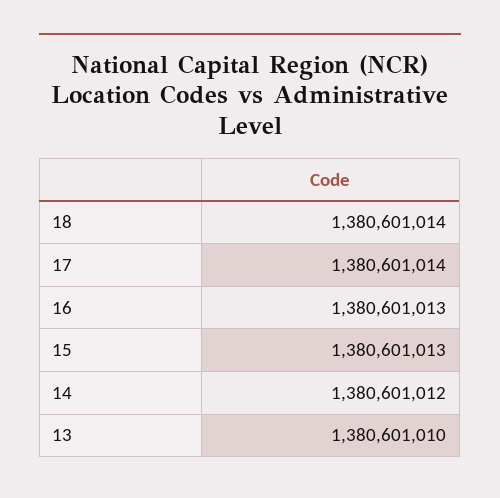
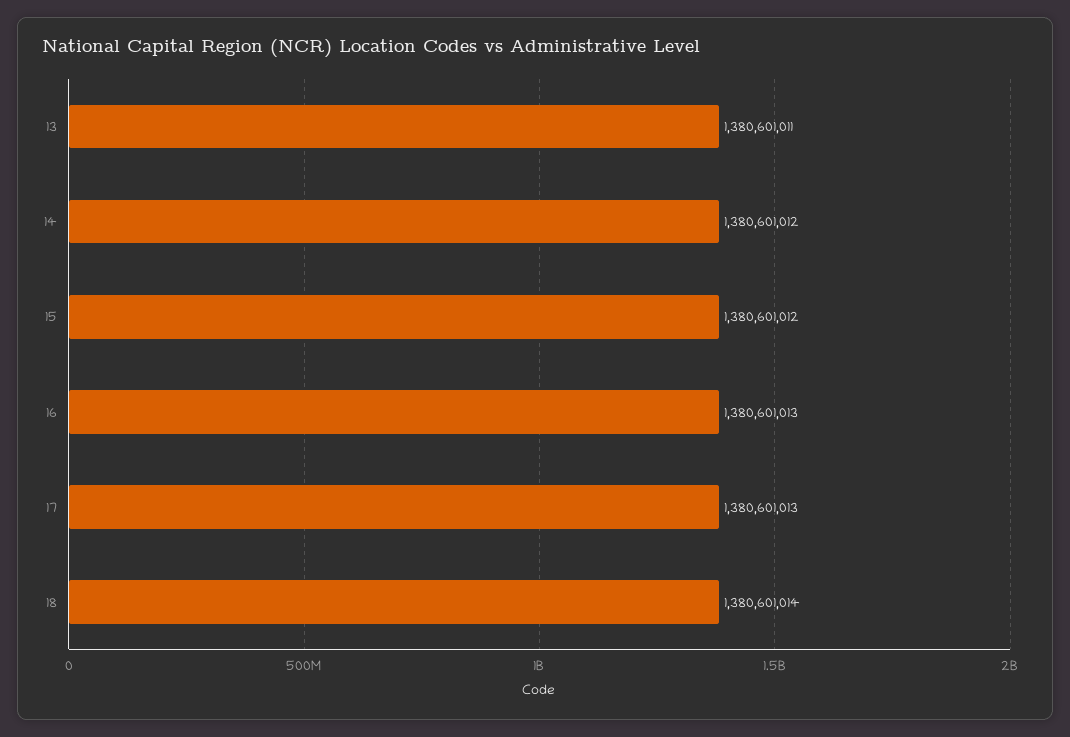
17: 1380601014 -> 1380601013
15: 1380601013 -> 1380601012
13: 1380601010 -> 1380601011

